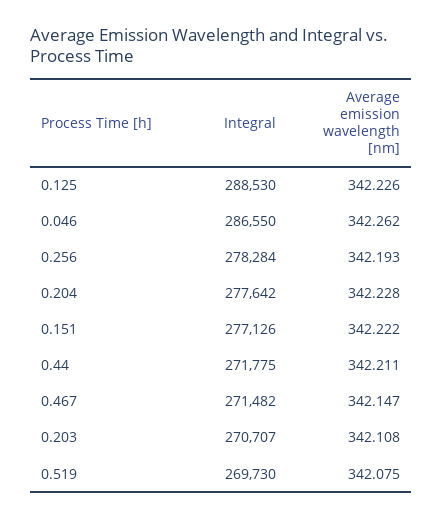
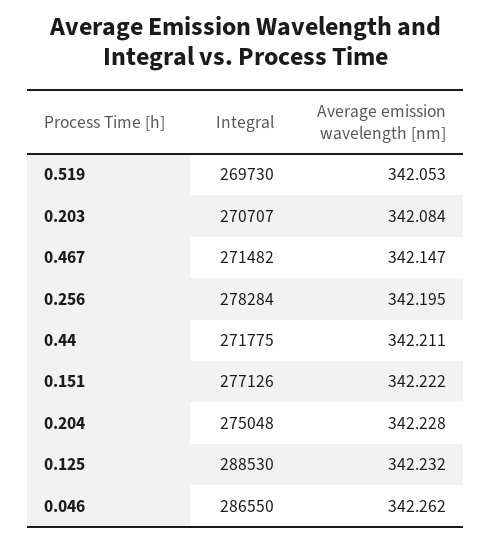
Average emission wavelength [nm], 0.125: 342.226 -> 342.232
Average emission wavelength [nm], 0.256: 342.193 -> 342.195
Integral, 0.204: 277642 -> 275048
Average emission wavelength [nm], 0.203: 342.108 -> 342.084
Average emission wavelength [nm], 0.519: 342.075 -> 342.053

